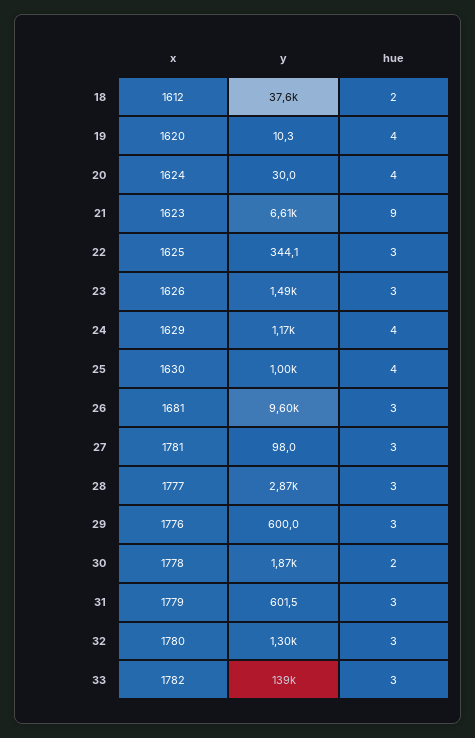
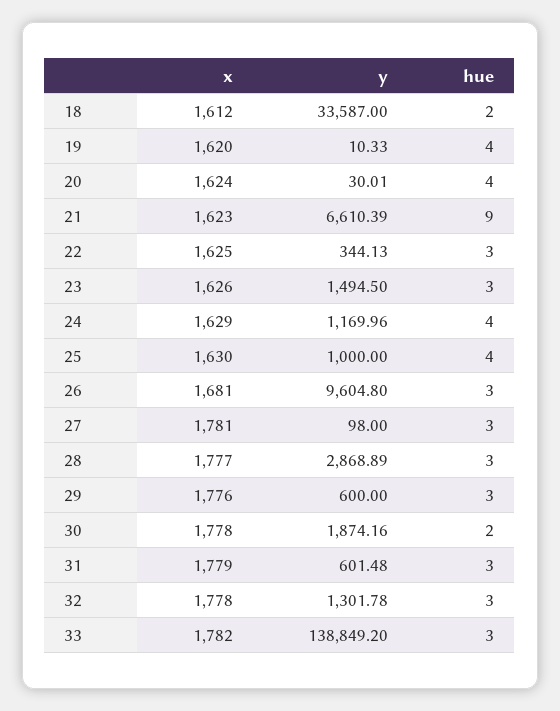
y, 18: 37600 -> 33587
x, 32: 1780 -> 1778

